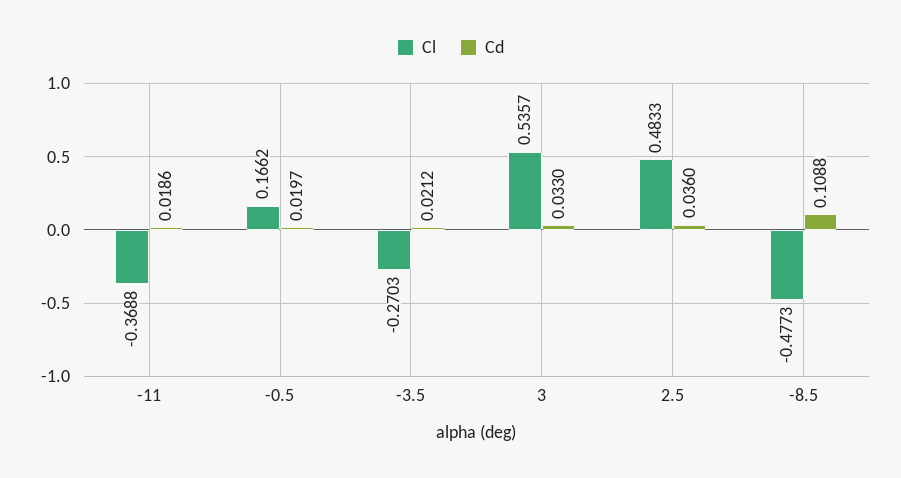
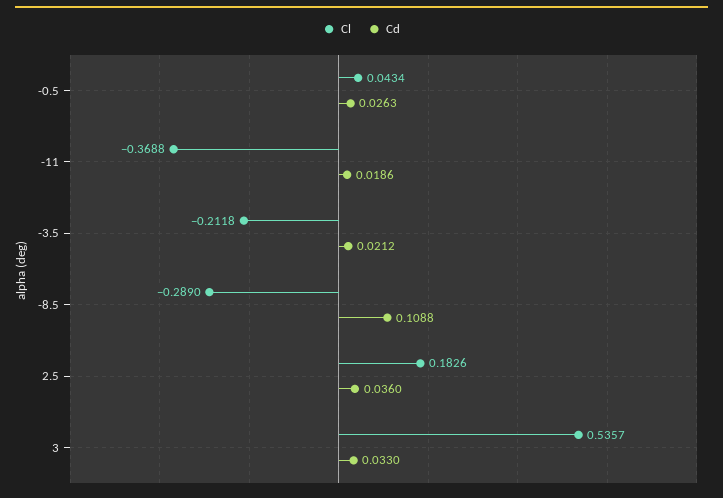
Cl, -0.5: 0.1662 -> 0.0434
Cd, -0.5: 0.0197 -> 0.0263
Cl, -3.5: -0.2703 -> -0.2118
Cl, 2.5: 0.4833 -> 0.1826
Cl, -8.5: -0.4773 -> -0.289

